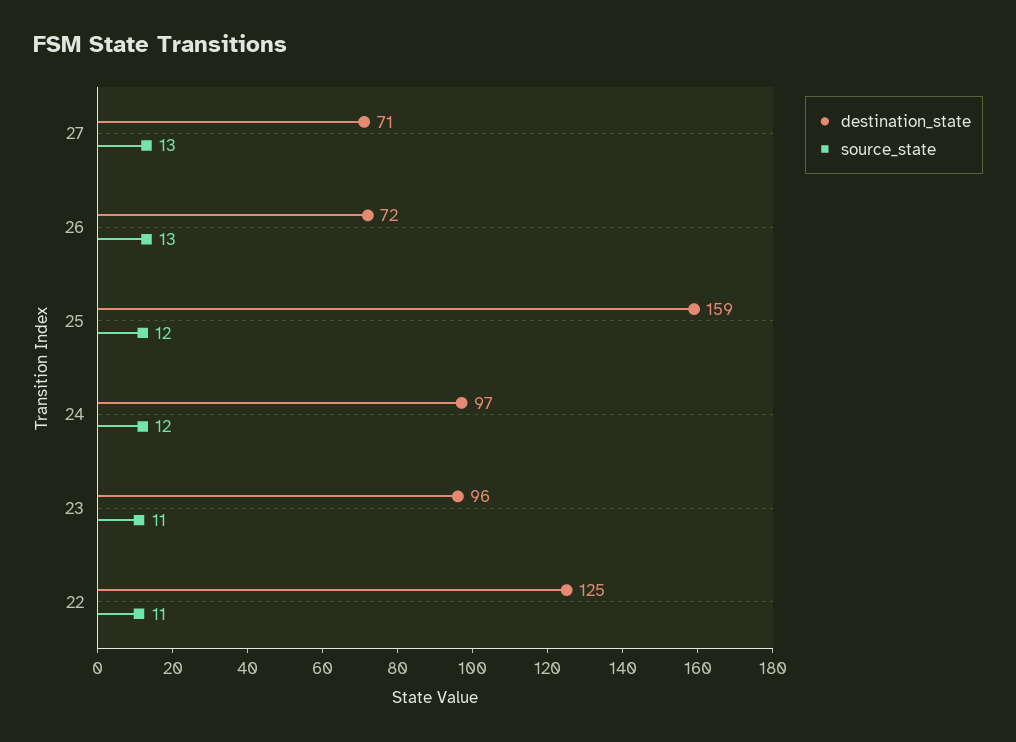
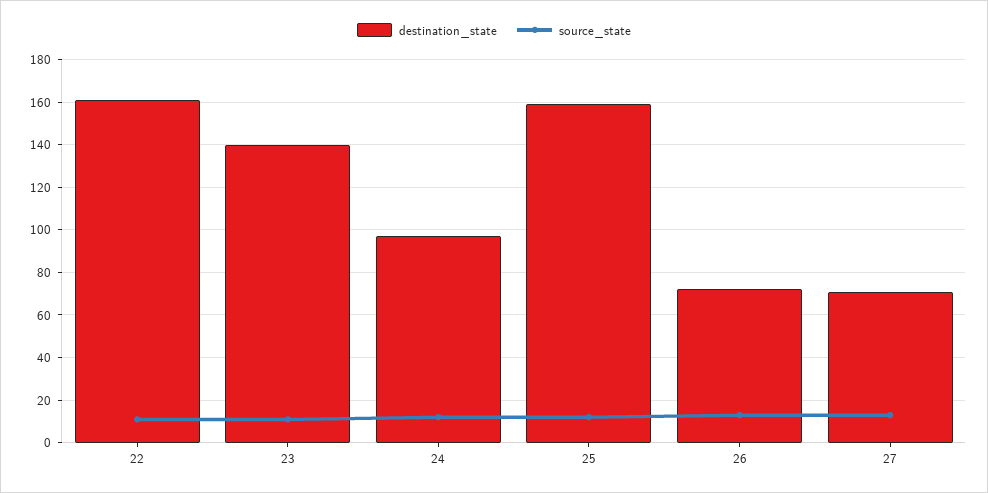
destination_state, 23: 96 -> 140
destination_state, 22: 125 -> 160

